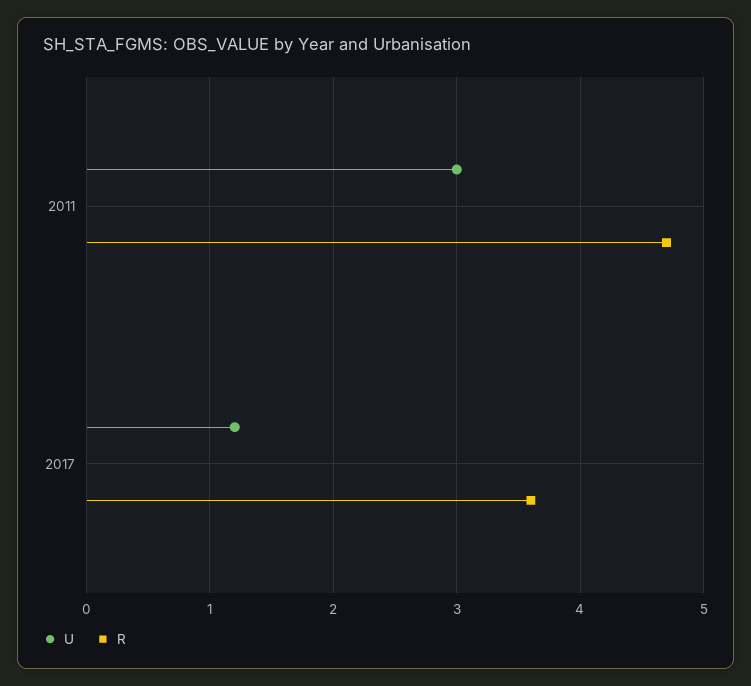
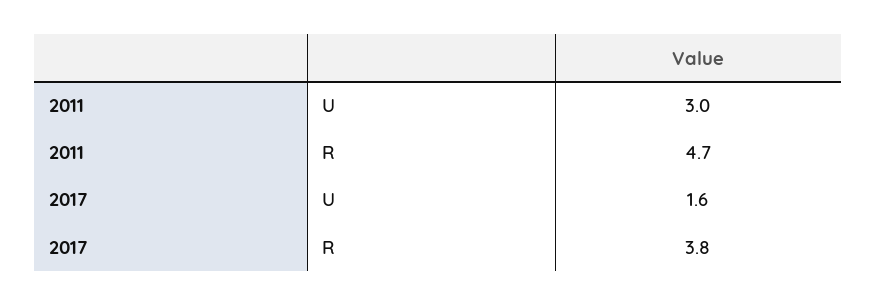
U, 2017: 1.2 -> 1.6
R, 2017: 3.6 -> 3.8

